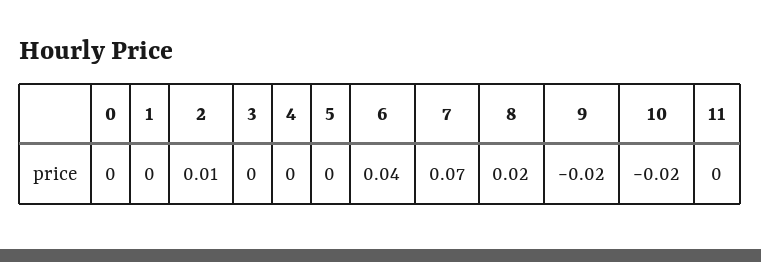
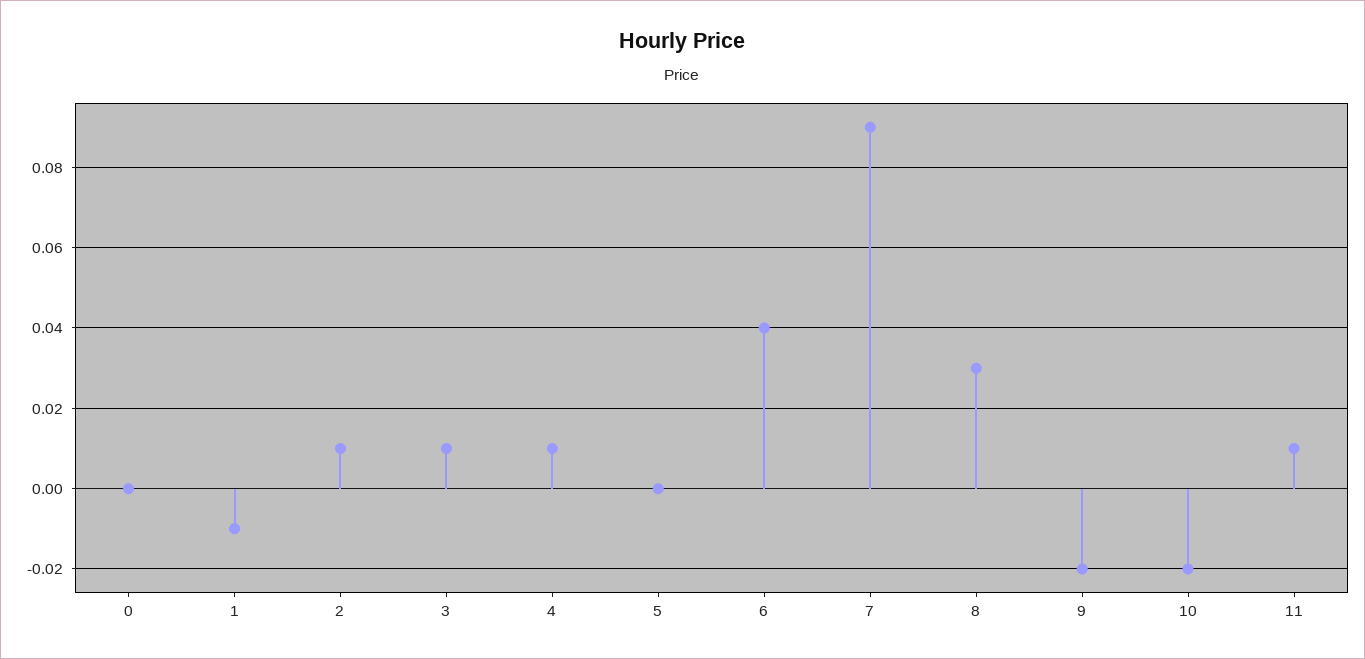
1: 0 -> -0.01
3: 0 -> 0.01
4: 0 -> 0.01
7: 0.07 -> 0.09
8: 0.02 -> 0.03
11: 0 -> 0.01

